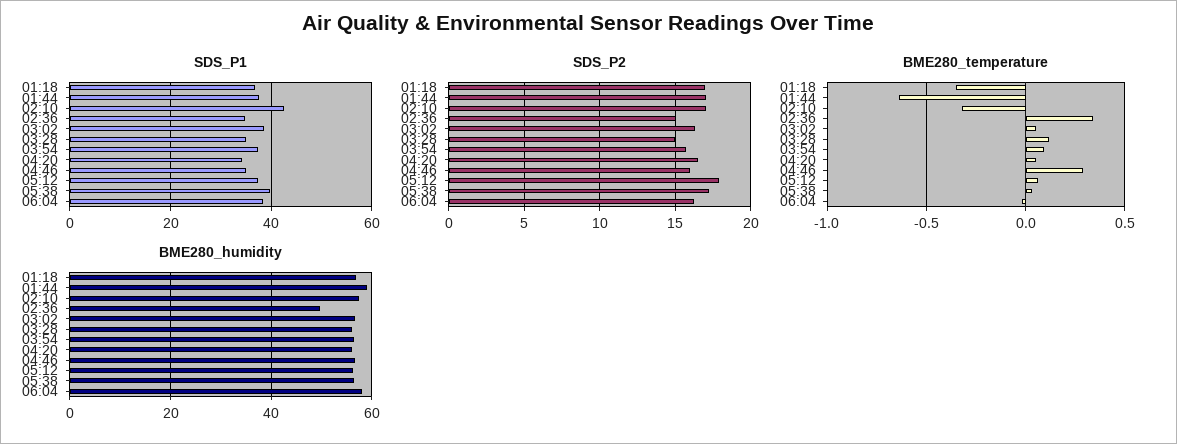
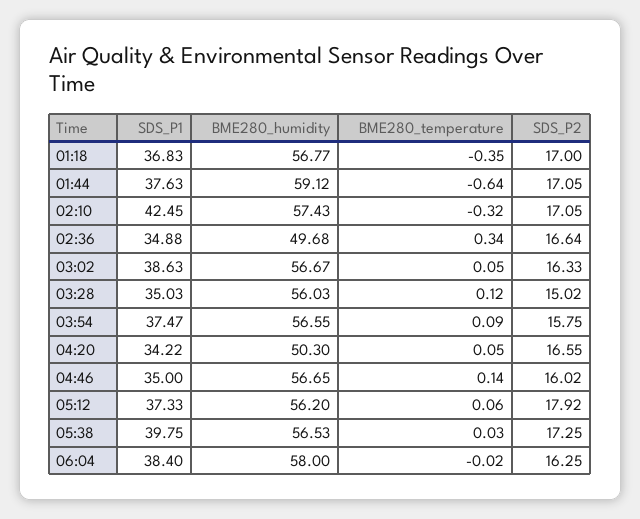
SDS_P2, 02:36: 15 -> 16.64
BME280_temperature, 04:46: 0.3 -> 0.14
BME280_humidity, 04:20: 56 -> 50.3

